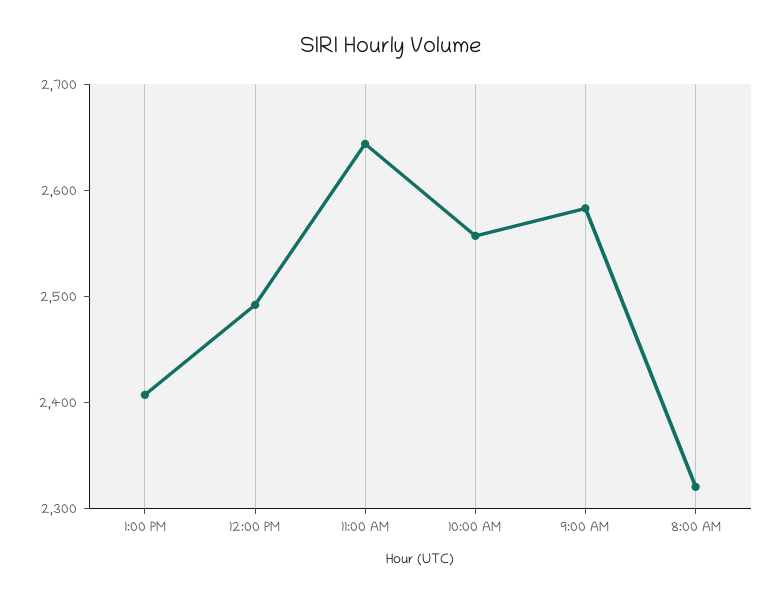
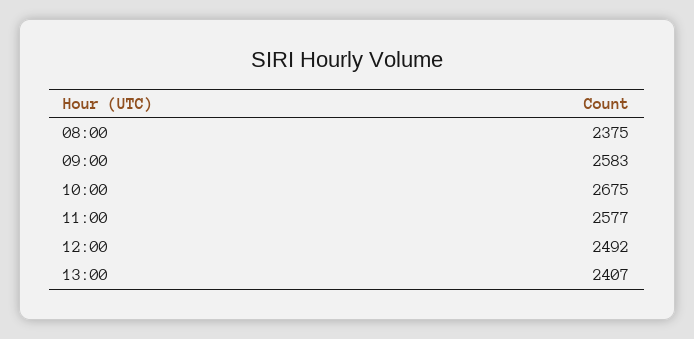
11:00 AM: 2640 -> 2577
10:00 AM: 2560 -> 2675
8:00 AM: 2320 -> 2375

